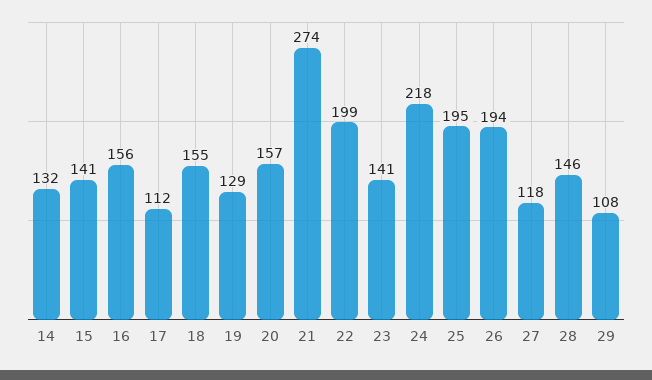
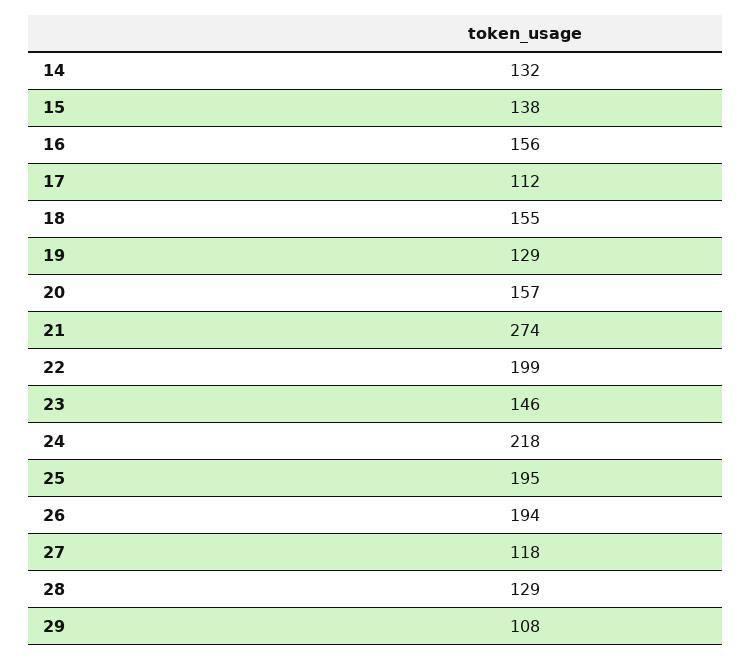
15: 141 -> 138
23: 141 -> 146
28: 146 -> 129

